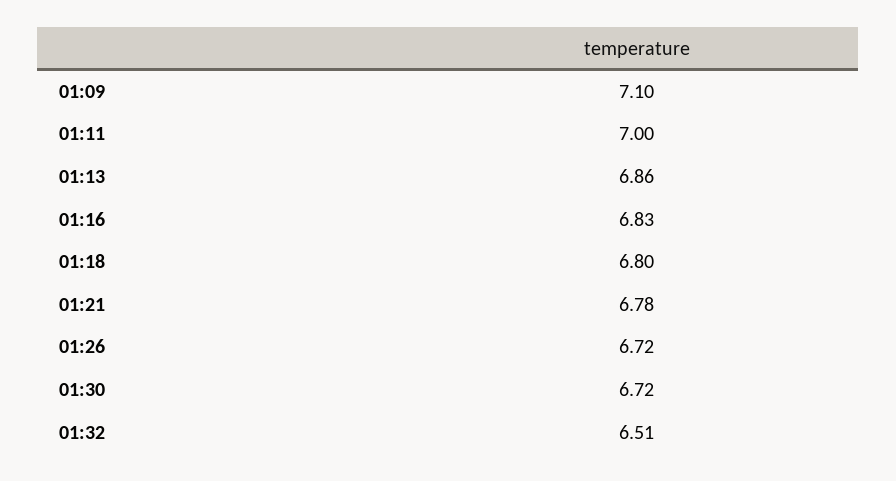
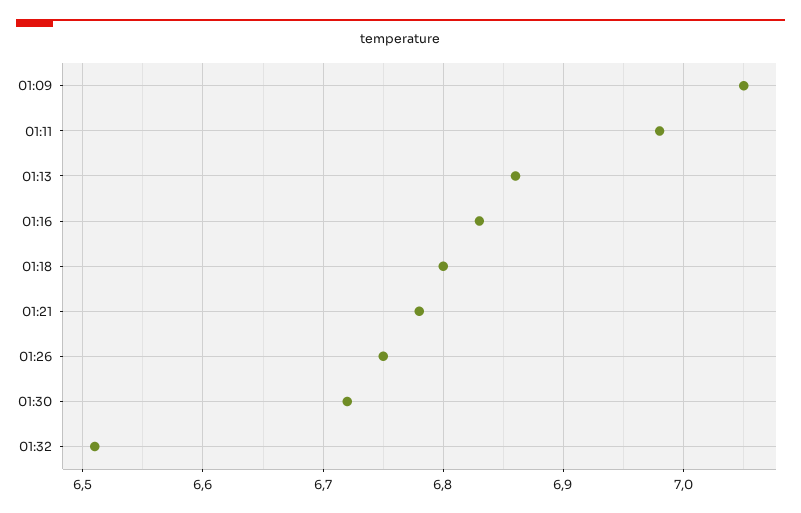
01:09: 7.1 -> 7.05
01:11: 7 -> 6.98
01:26: 6.72 -> 6.75

